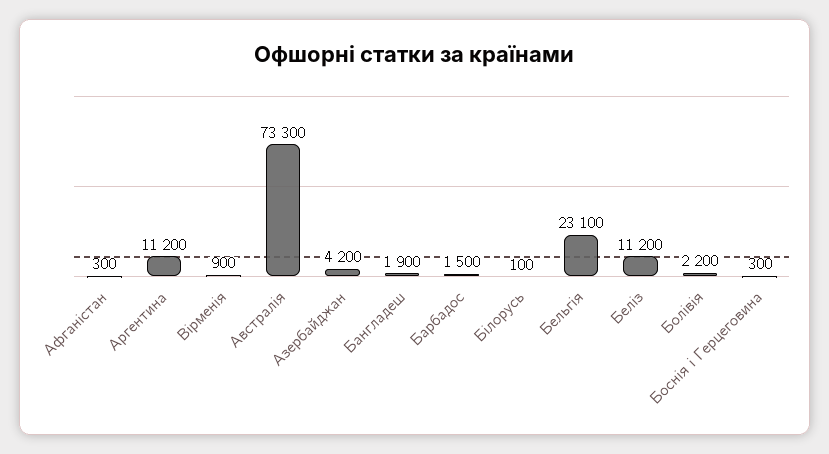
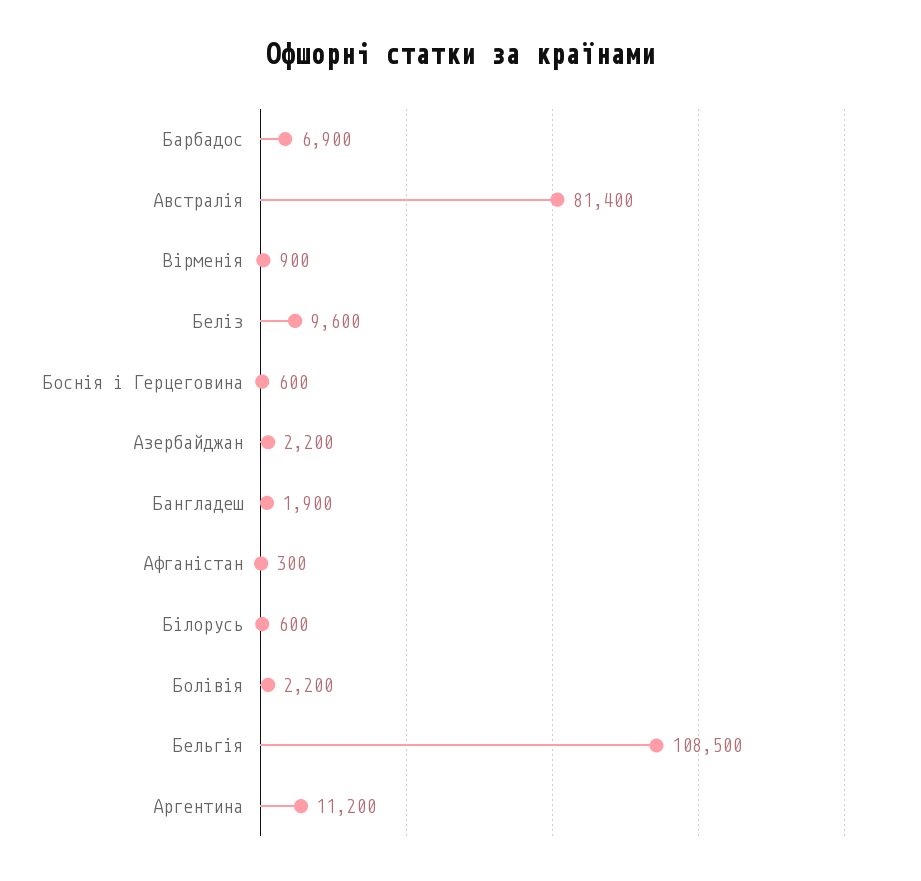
Австралія: 73300 -> 81400
Азербайджан: 4200 -> 2200
Барбадос: 1500 -> 6900
Білорусь: 100 -> 600
Бельгія: 23100 -> 108500
Беліз: 11200 -> 9600
Боснія і Герцеговина: 300 -> 600

